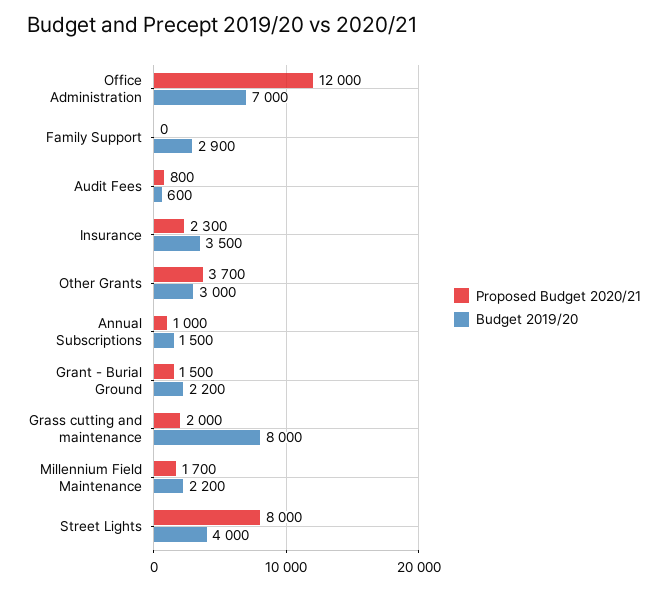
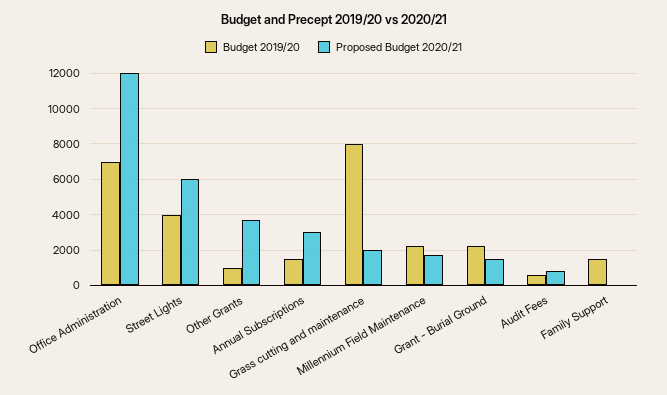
Budget 2019/20, Family Support: 2900 -> 1500
Proposed Budget 2020/21, Insurance: 2300 -> none
Budget 2019/20, Insurance: 3500 -> none
Budget 2019/20, Other Grants: 3000 -> 1000
Proposed Budget 2020/21, Annual Subscriptions: 1000 -> 3000
Proposed Budget 2020/21, Street Lights: 8000 -> 6000

